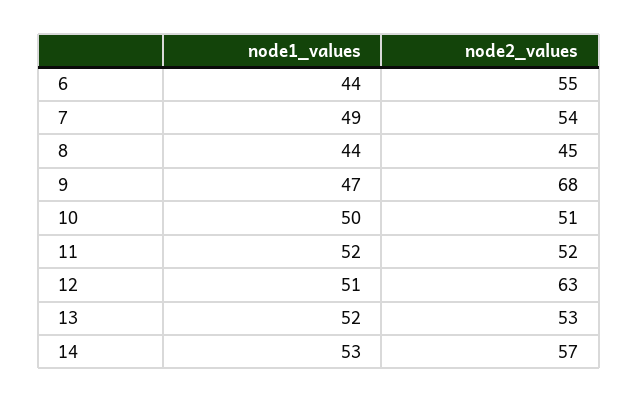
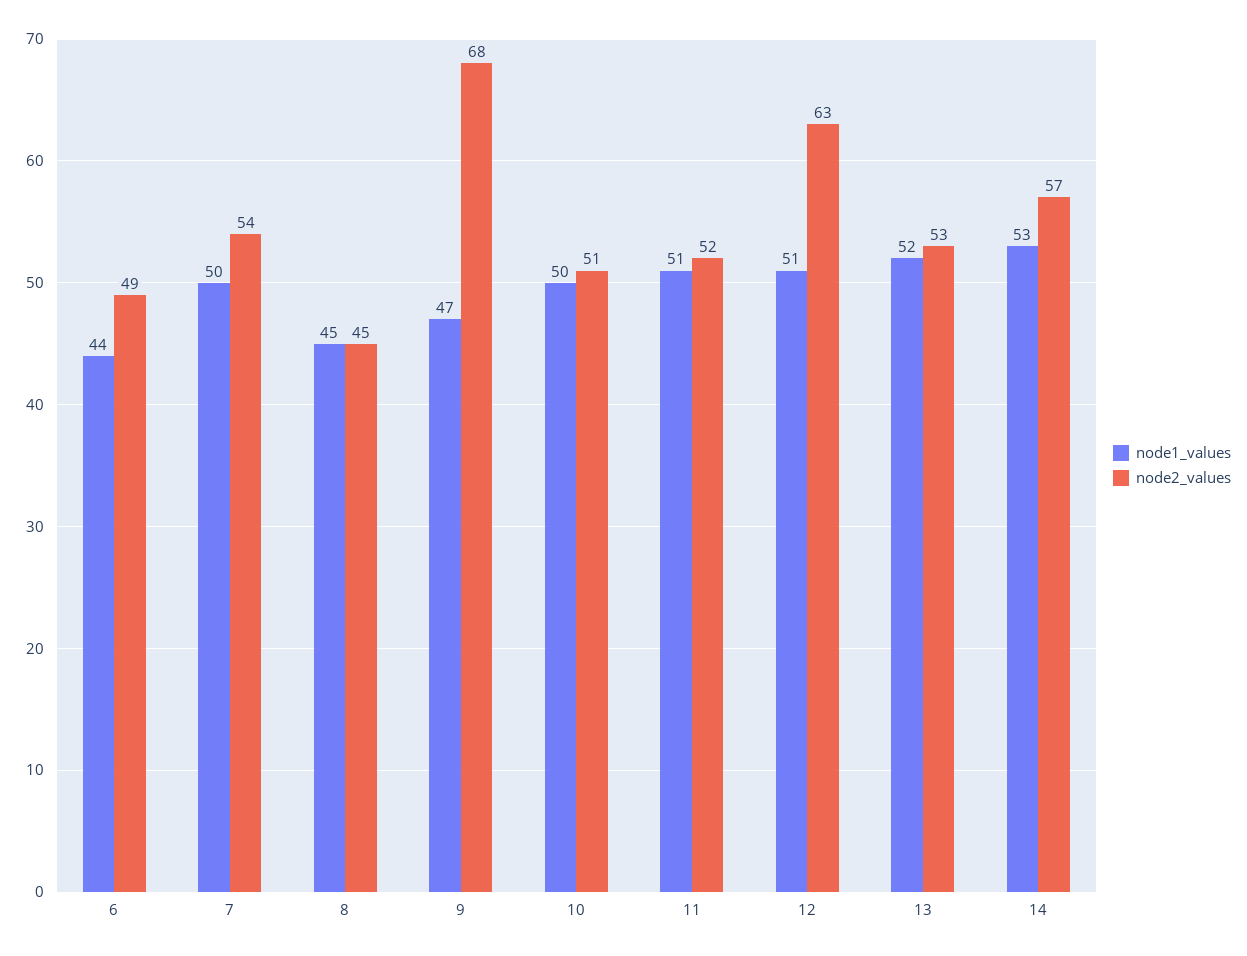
node2_values, 6: 55 -> 49
node1_values, 7: 49 -> 50
node1_values, 8: 44 -> 45
node1_values, 11: 52 -> 51

